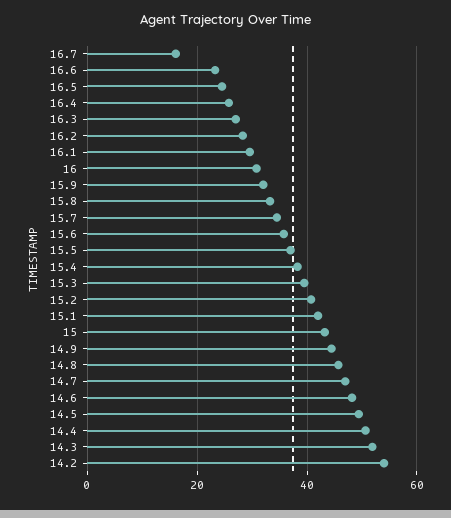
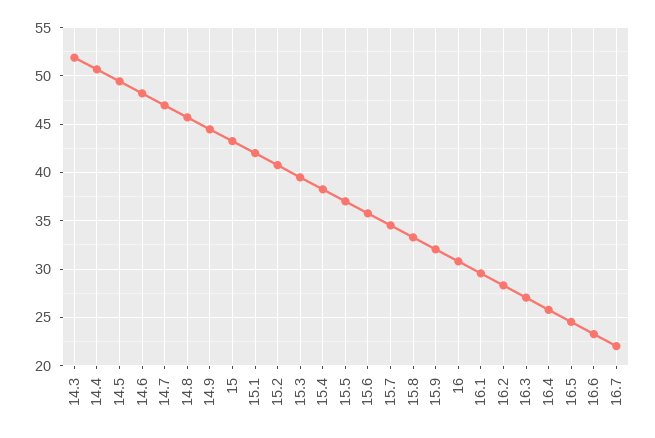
16.7: 16 -> 22
14.2: 54 -> none

